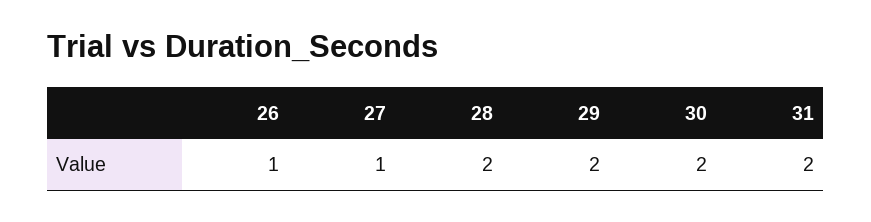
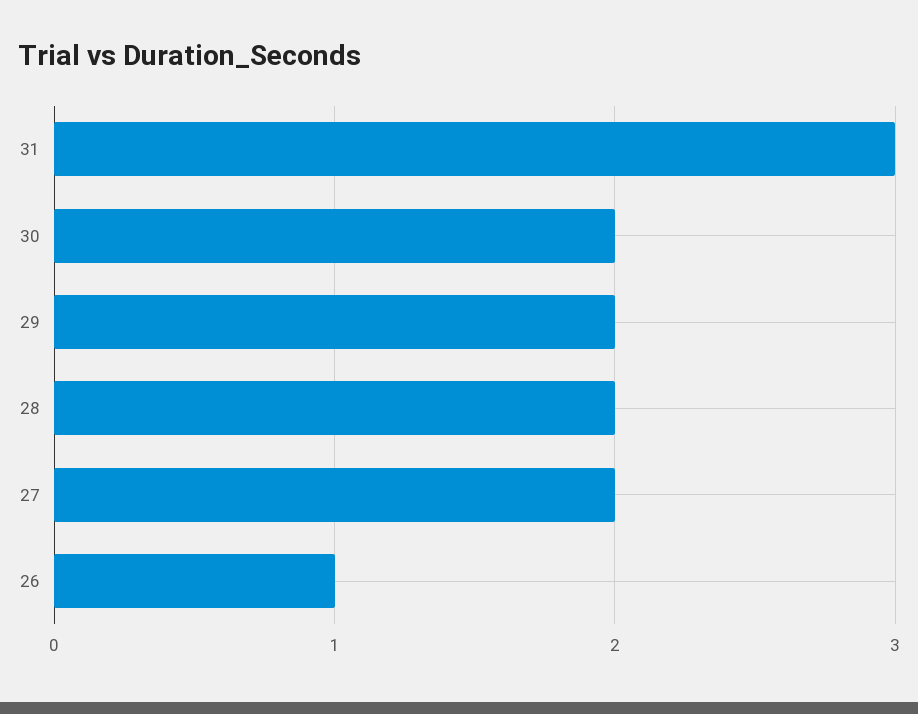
27: 1 -> 2
31: 2 -> 3

